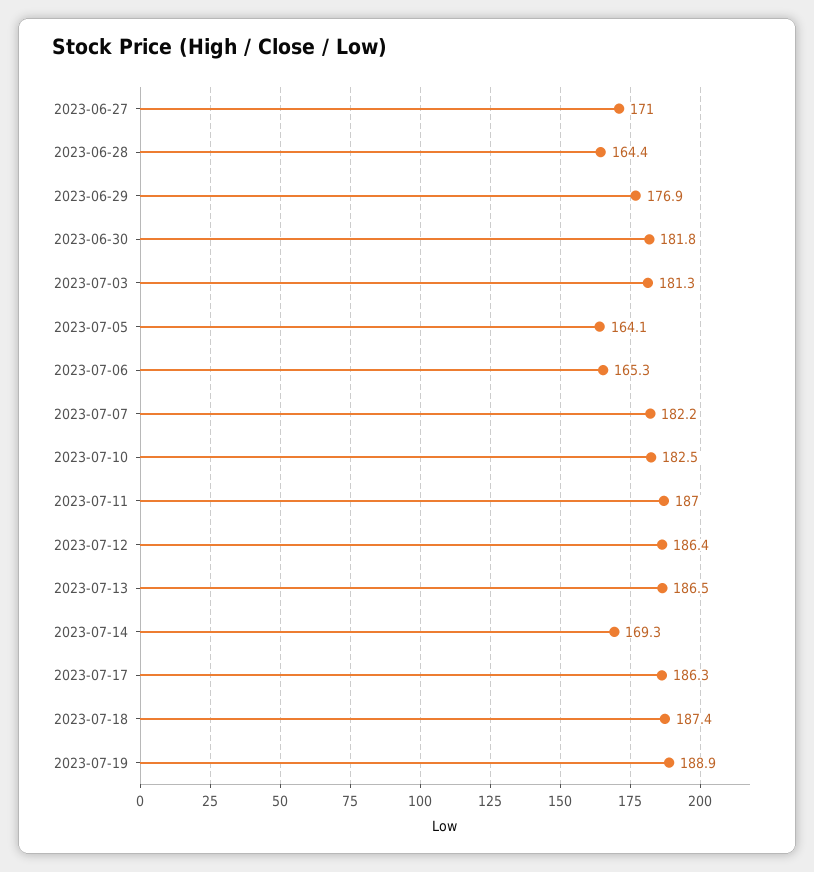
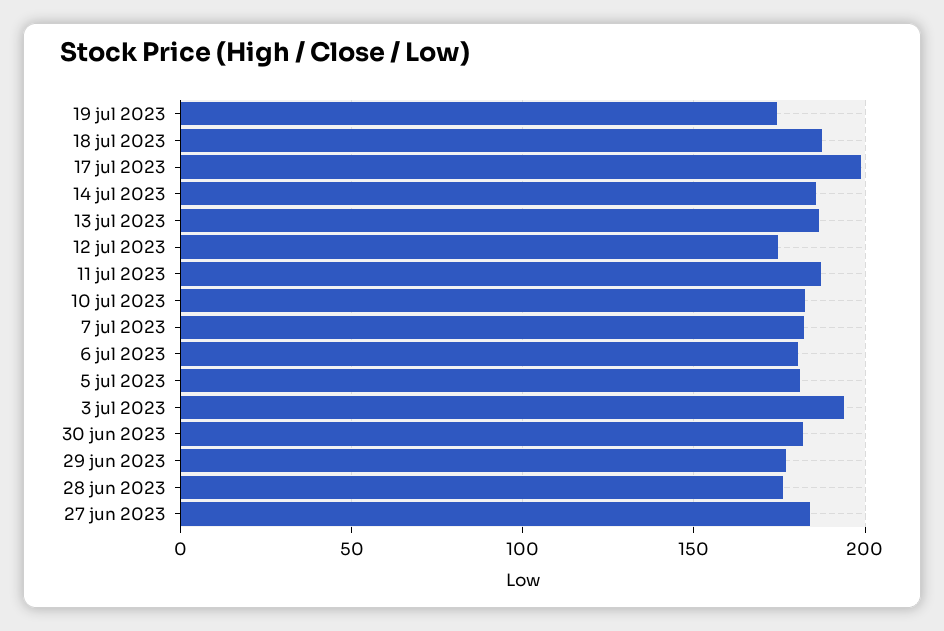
2023-06-27: 171 -> 185
2023-06-28: 164.4 -> 175
2023-07-03: 181.3 -> 195
2023-07-05: 164.1 -> 180
2023-07-06: 165.3 -> 180
2023-07-12: 186.4 -> 175
2023-07-14: 169.3 -> 185
2023-07-17: 186.3 -> 200
2023-07-19: 188.9 -> 175

